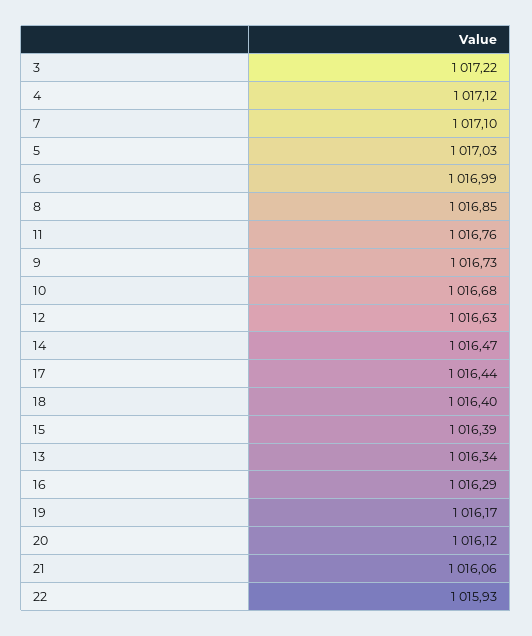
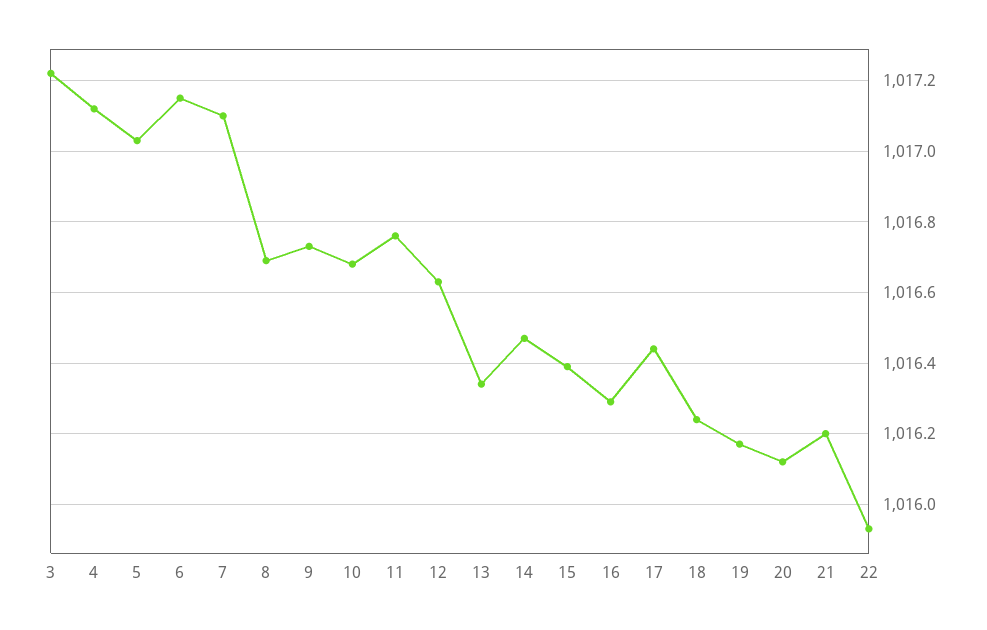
6: 1016.99 -> 1017.15
8: 1016.85 -> 1016.7
18: 1016.4 -> 1016.25
21: 1016.06 -> 1016.2

